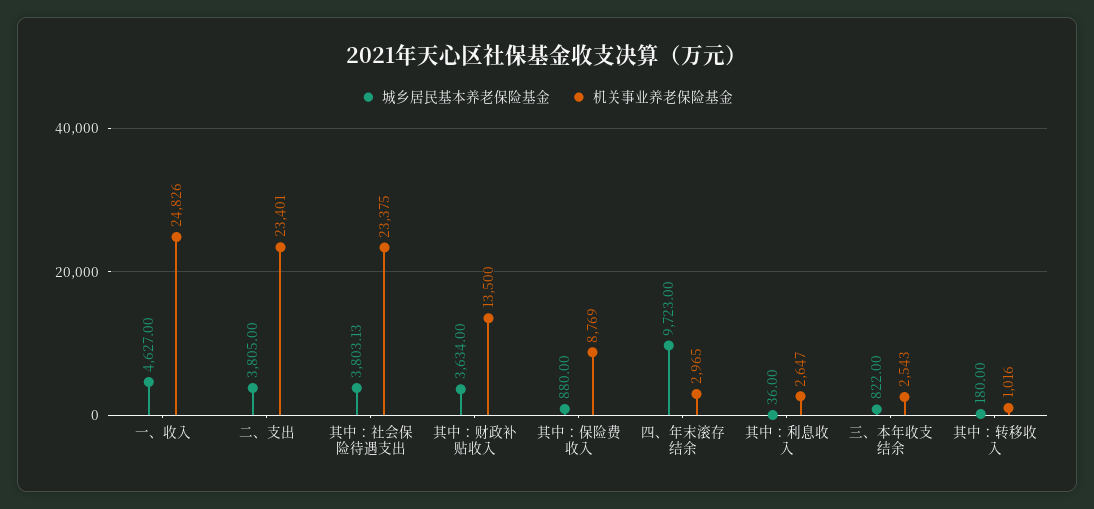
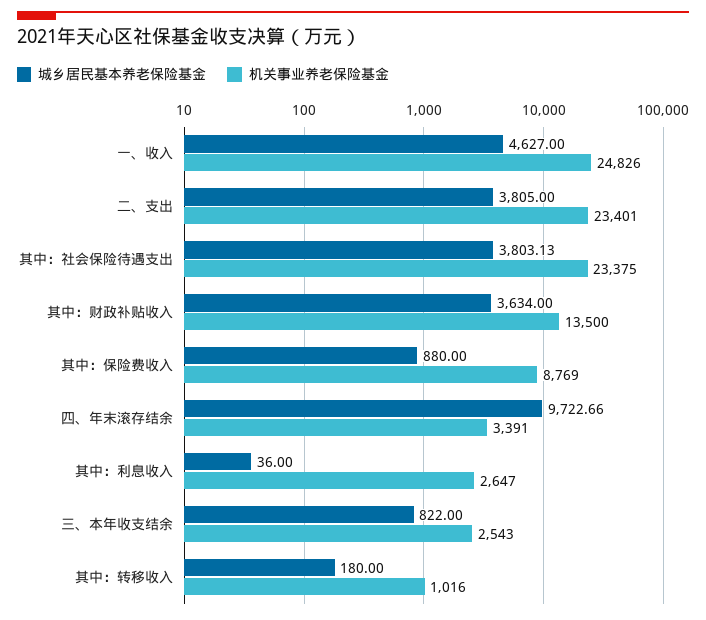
城乡居民基本养老保险基金, 四、年末滚存结余: 9723 -> 9722.66
机关事业养老保险基金, 四、年末滚存结余: 2965 -> 3391

